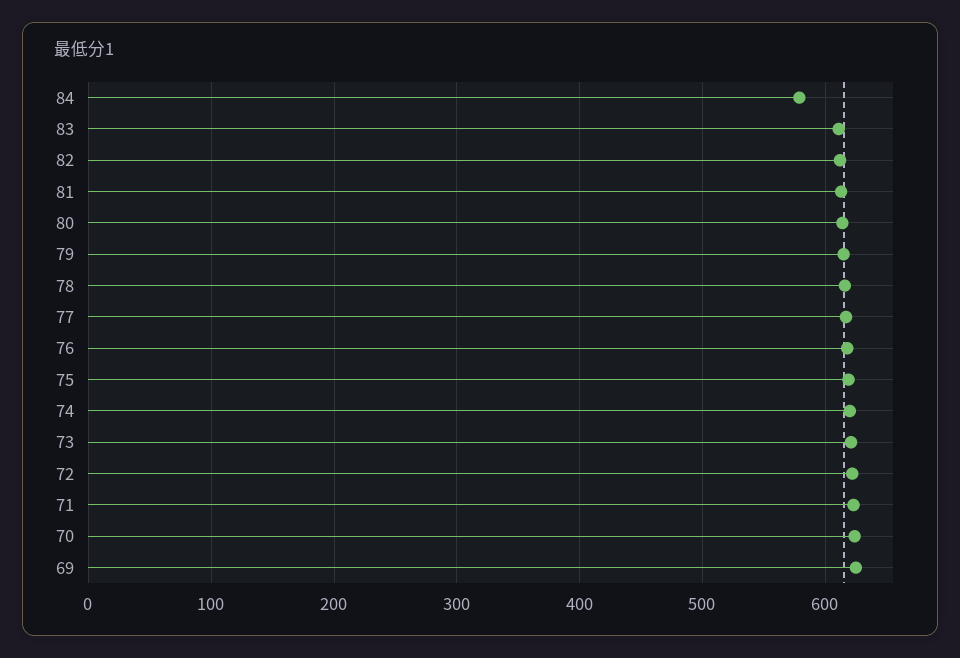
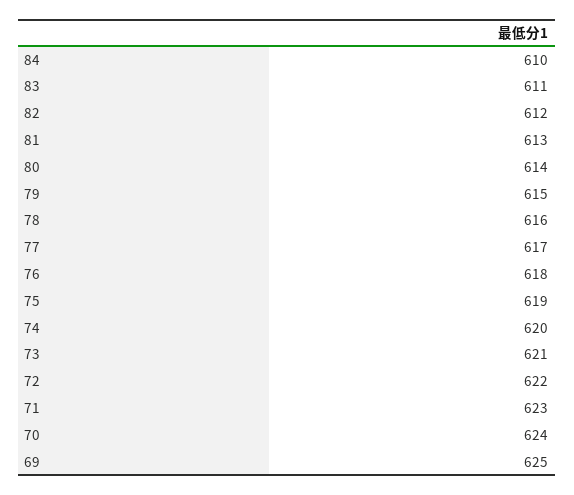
84: 580 -> 610

